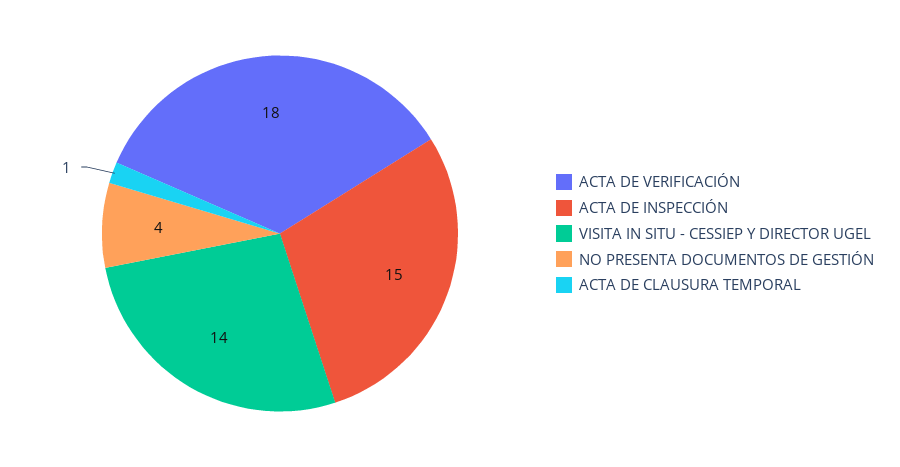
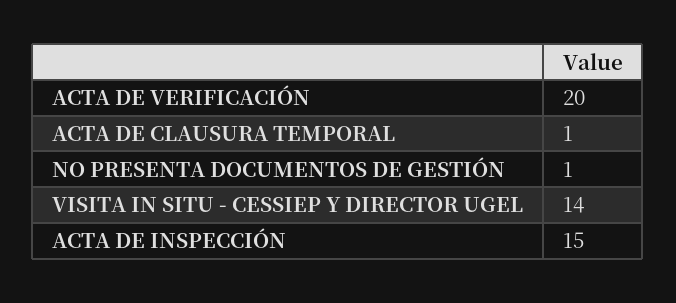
ACTA DE VERIFICACIÓN: 18 -> 20
NO PRESENTA DOCUMENTOS DE GESTIÓN: 4 -> 1

